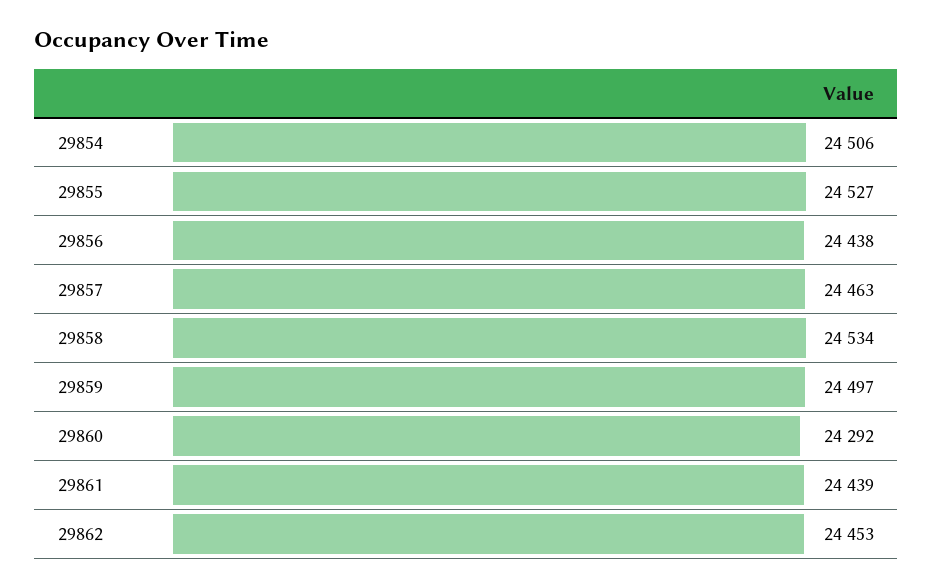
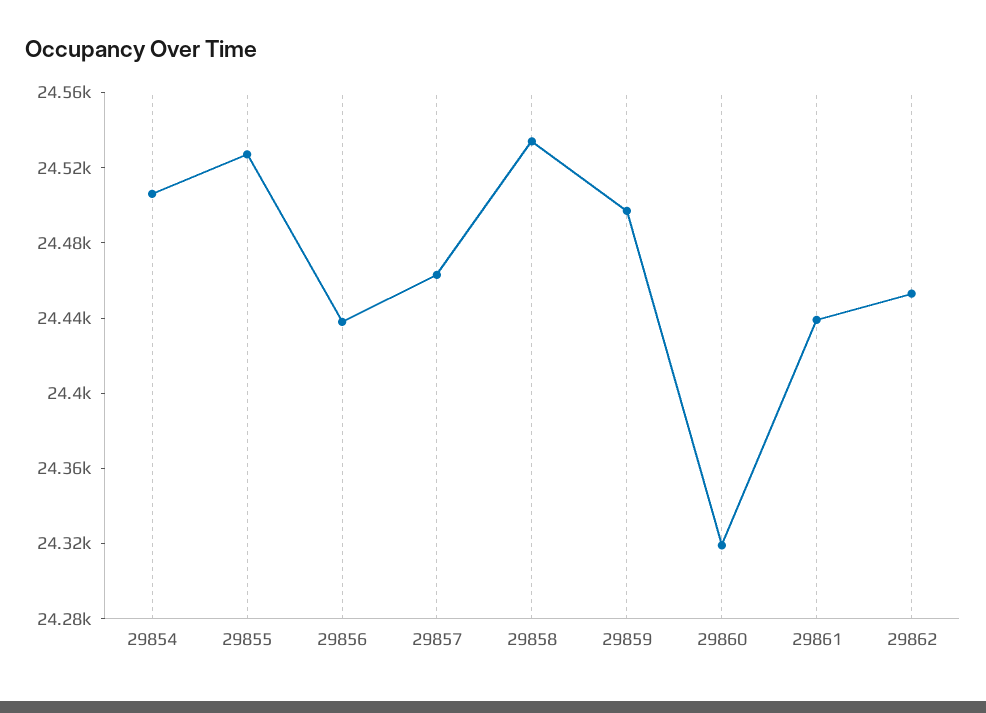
29860: 24292 -> 24320

